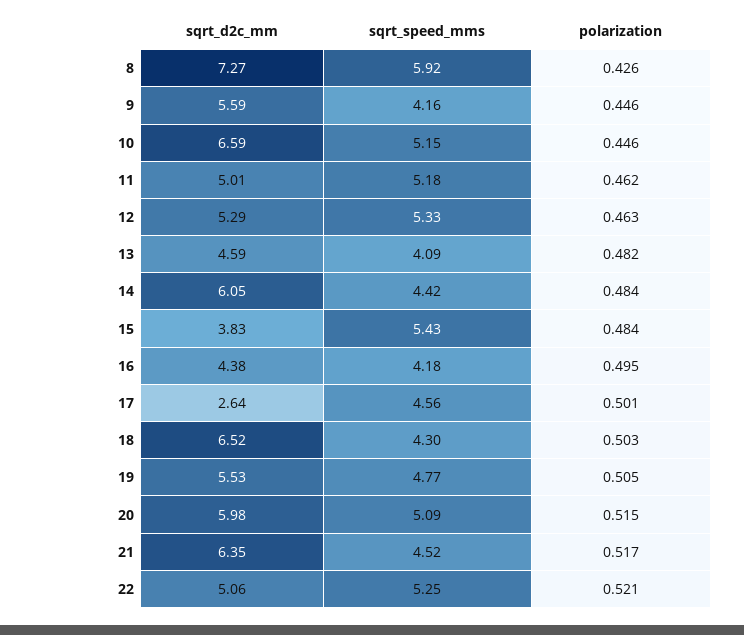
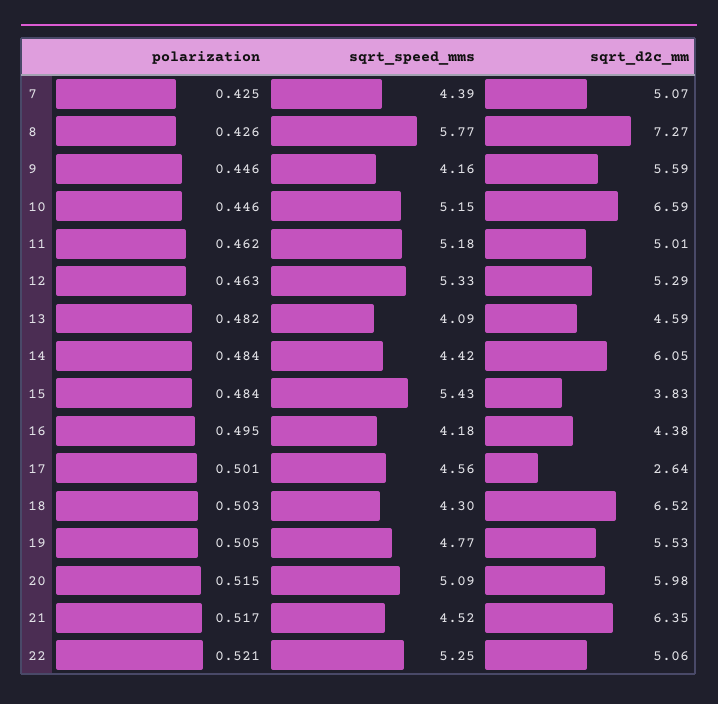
sqrt_speed_mms, 8: 5.92 -> 5.77
polarization, 7: none -> 0.425
sqrt_speed_mms, 7: none -> 4.39
sqrt_d2c_mm, 7: none -> 5.07

